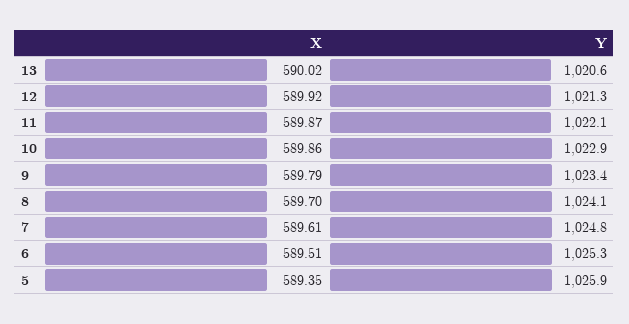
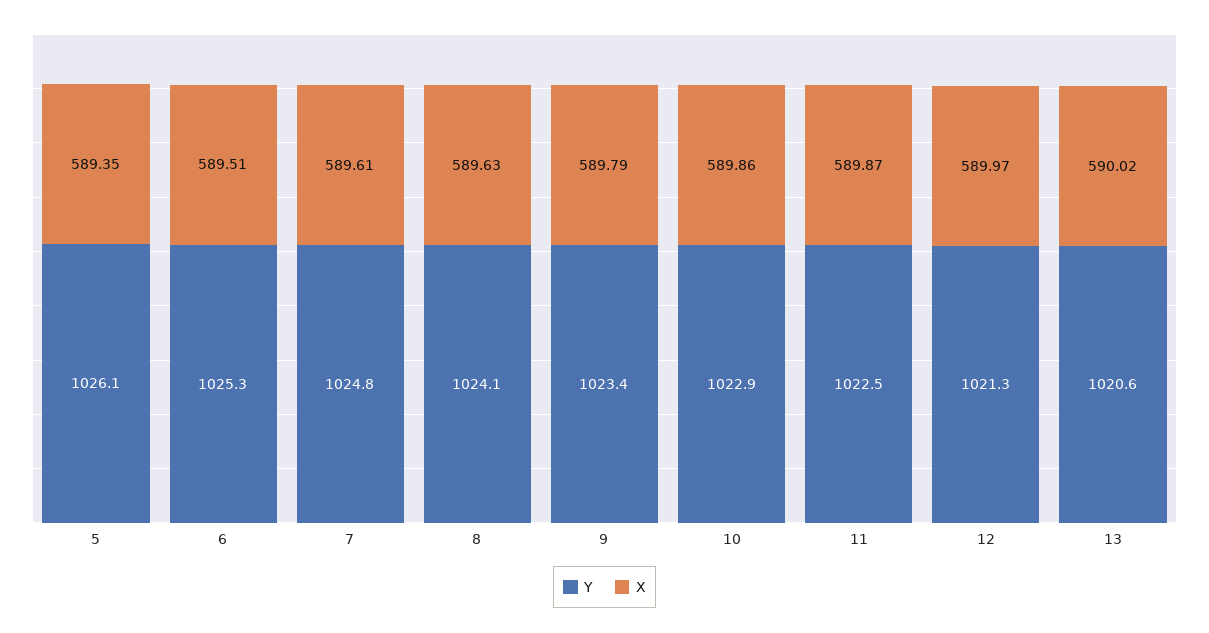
X, 12: 589.92 -> 589.97
Y, 11: 1022.1 -> 1022.5
X, 8: 589.7 -> 589.63
Y, 5: 1025.9 -> 1026.1

